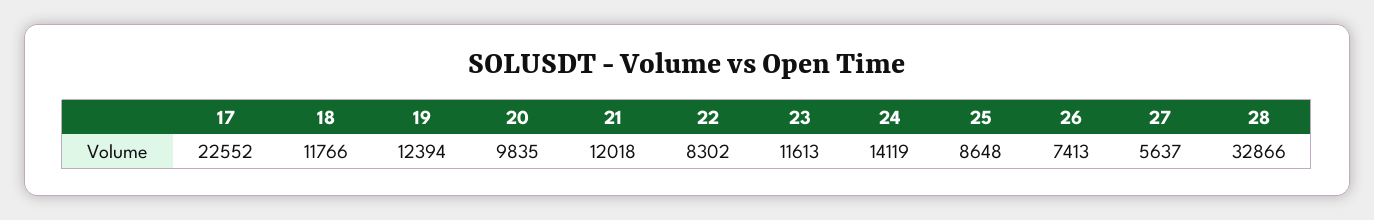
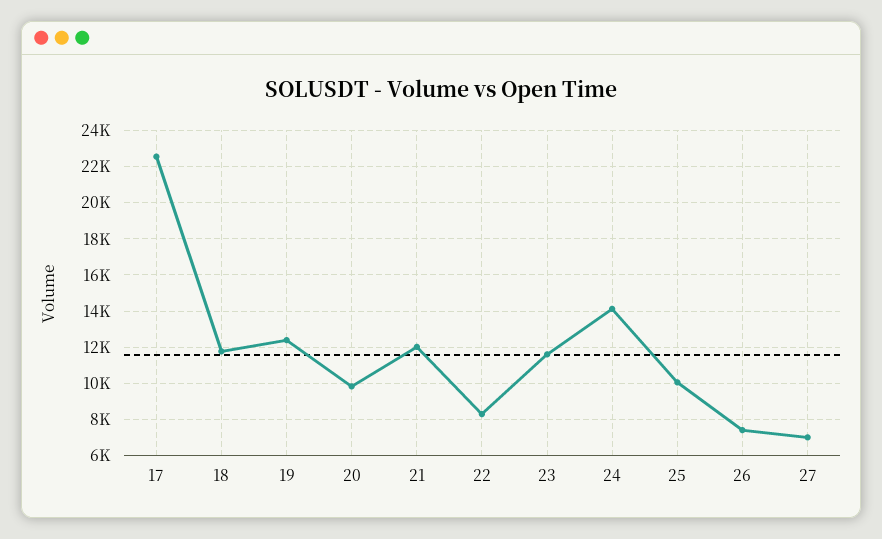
25: 8648 -> 10000
27: 5637 -> 7000
28: 32866 -> none

